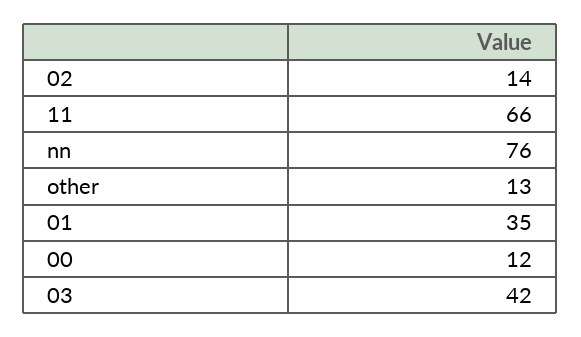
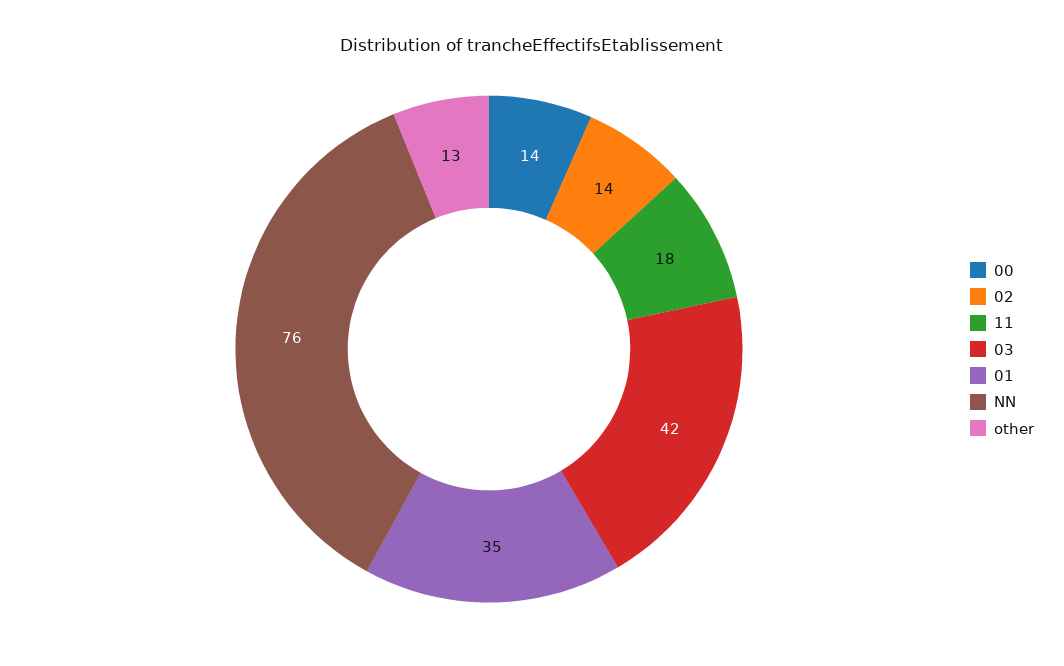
11: 66 -> 18
00: 12 -> 14

